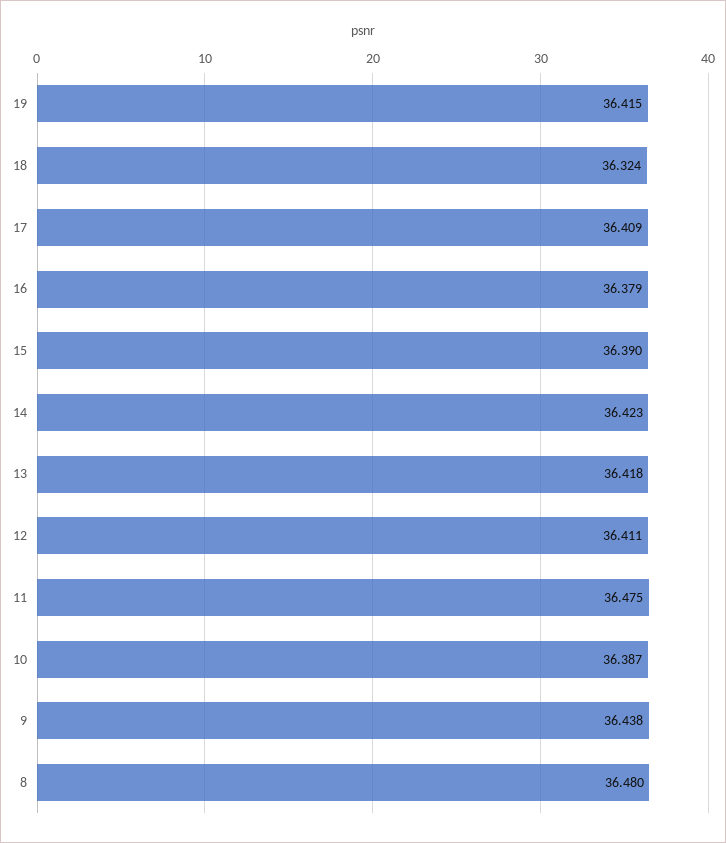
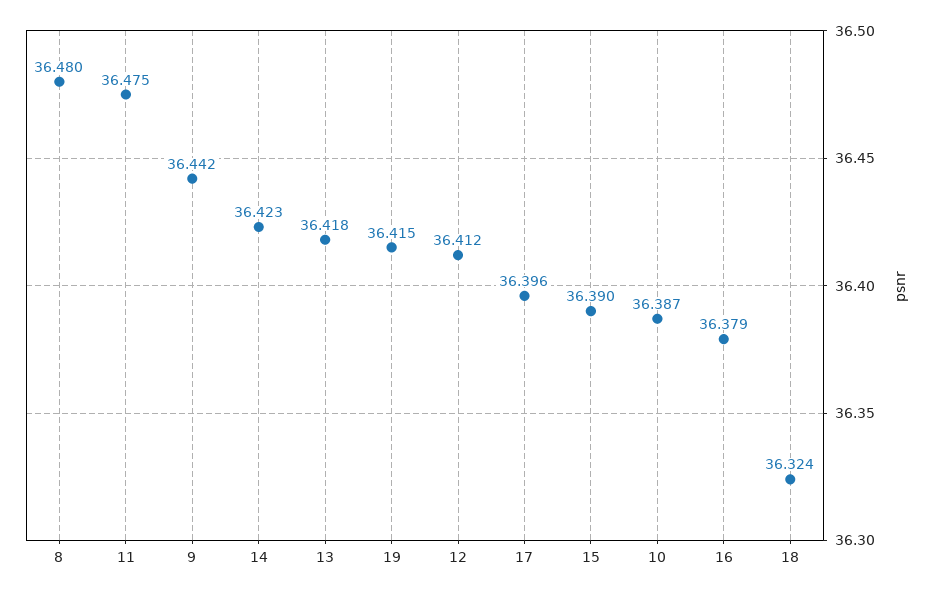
17: 36.409 -> 36.396
12: 36.411 -> 36.412
9: 36.438 -> 36.442

